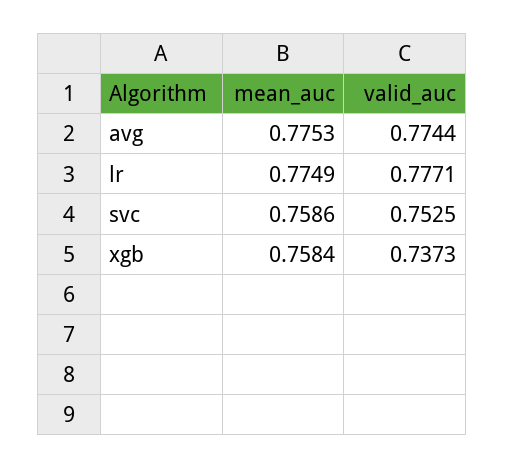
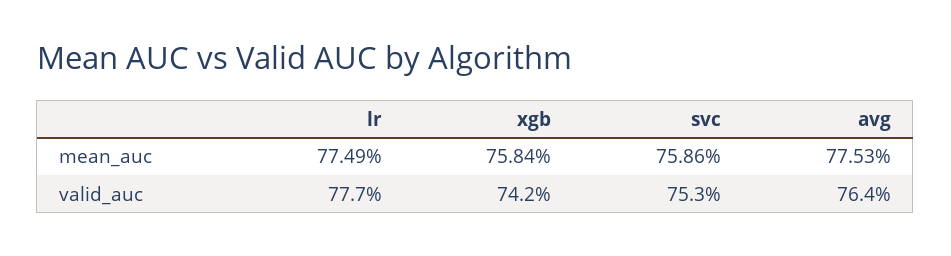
valid_auc, avg: 0.7744 -> 0.764
valid_auc, xgb: 0.7373 -> 0.742

